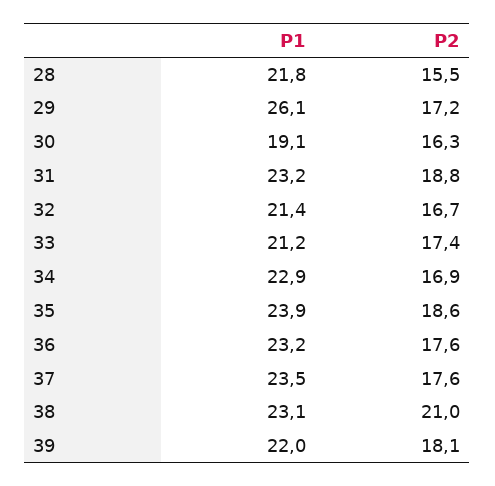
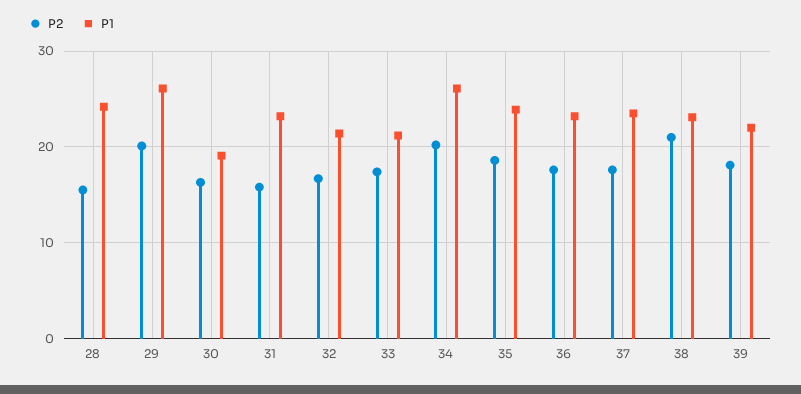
P1, 28: 21.8 -> 24
P2, 29: 17.2 -> 20
P2, 31: 18.8 -> 16
P1, 34: 22.9 -> 26
P2, 34: 16.9 -> 20

